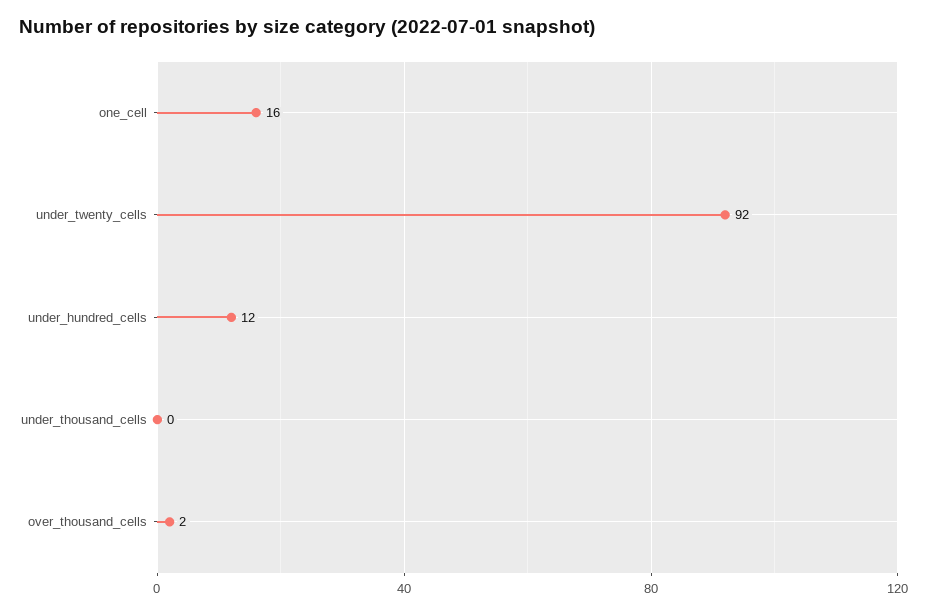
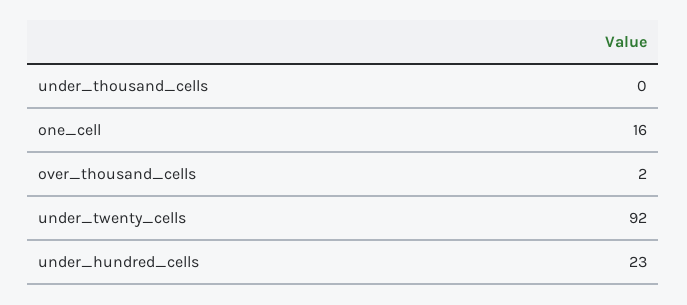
under_hundred_cells: 12 -> 23

